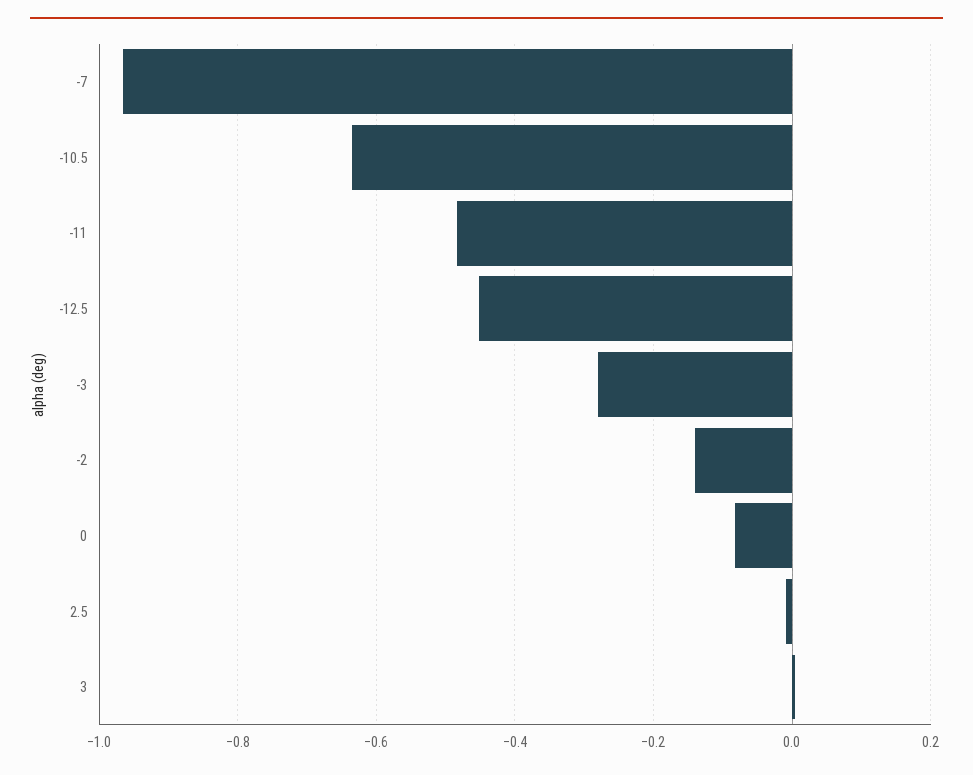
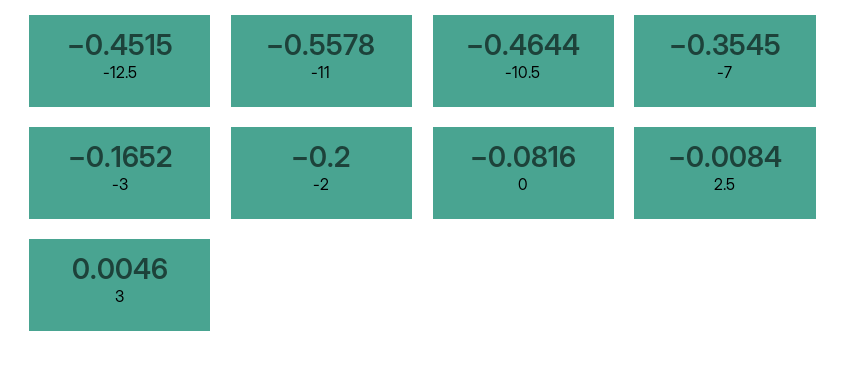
-7: -0.96 -> -0.3545
-10.5: -0.64 -> -0.4644
-11: -0.48 -> -0.5578
-3: -0.28 -> -0.1652
-2: -0.14 -> -0.2

